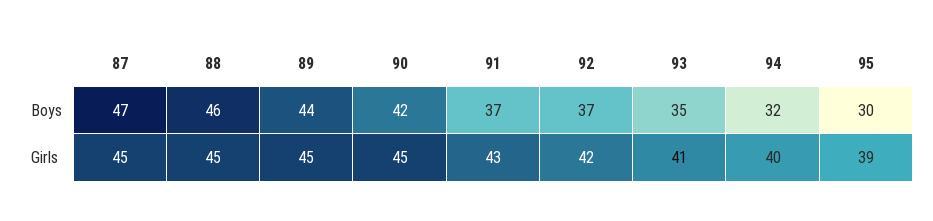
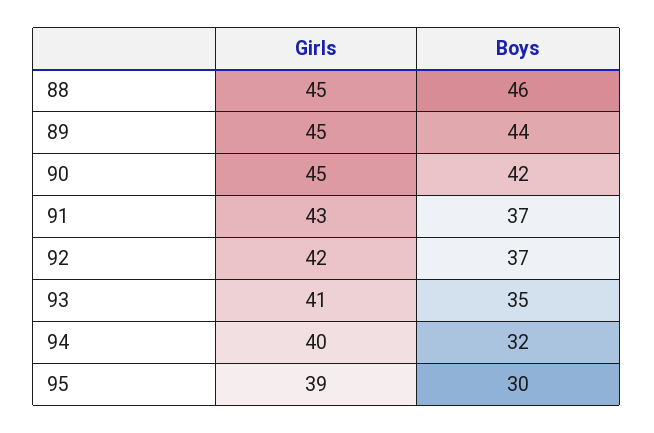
87, Boys: 47 -> none
87, Girls: 45 -> none

